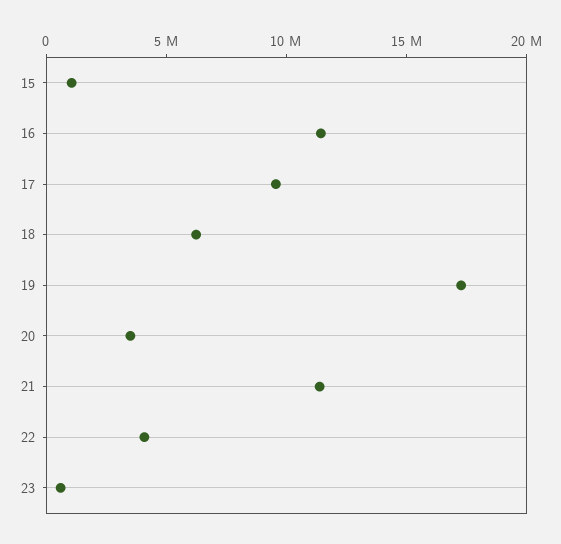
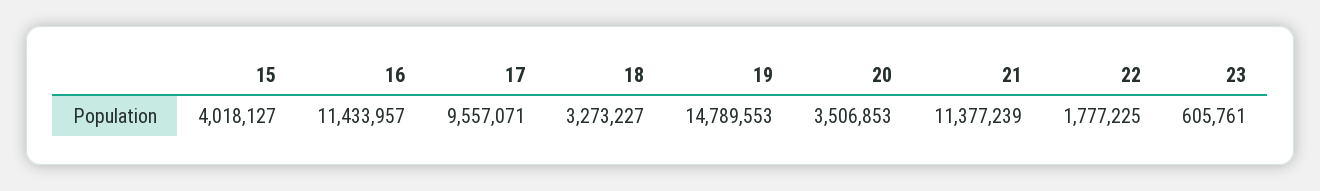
15: 1000000 -> 4018127
18: 6000000 -> 3273227
19: 17000000 -> 14789553
22: 4000000 -> 1777225

